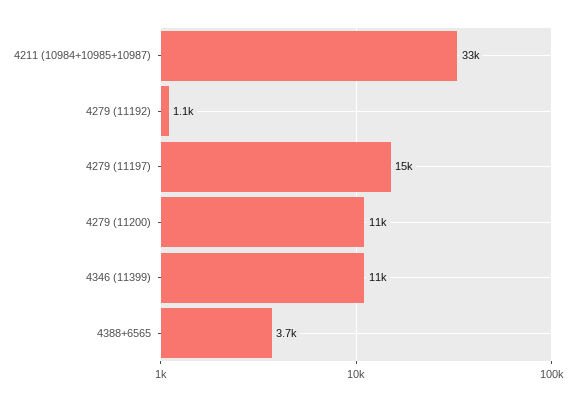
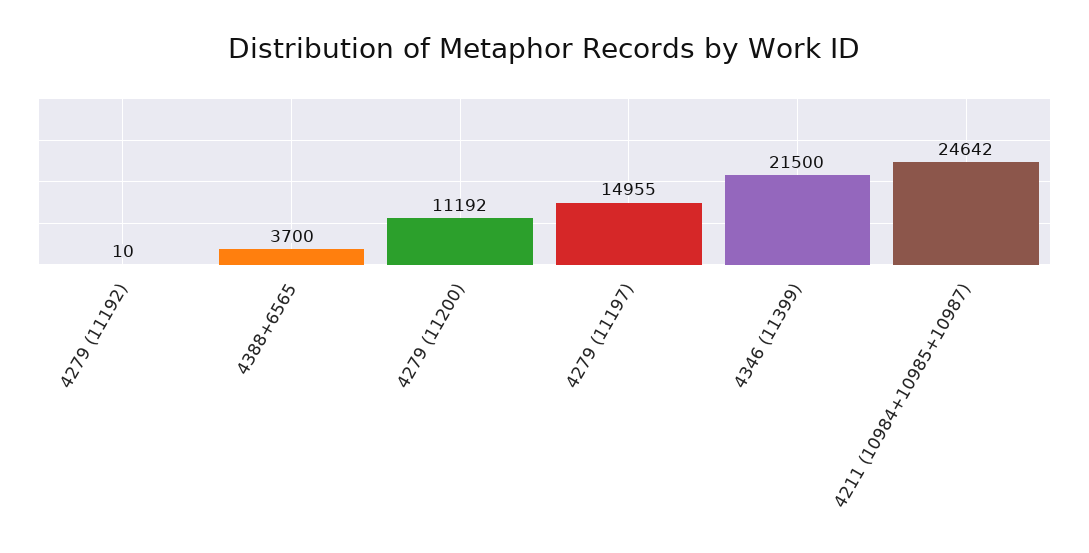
4211 (10984+10985+10987): 33000 -> 24642
4279 (11192): 1100 -> 10
4346 (11399): 11000 -> 21500

